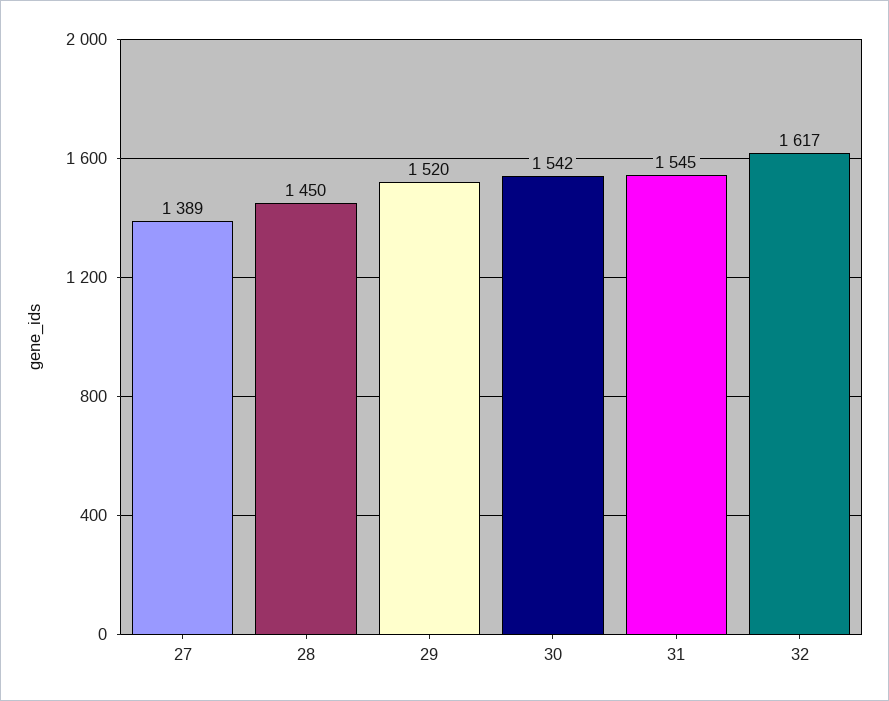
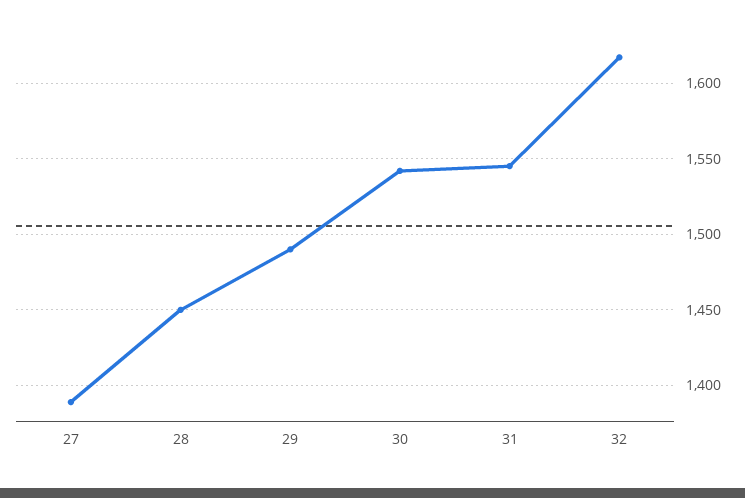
29: 1520 -> 1490

